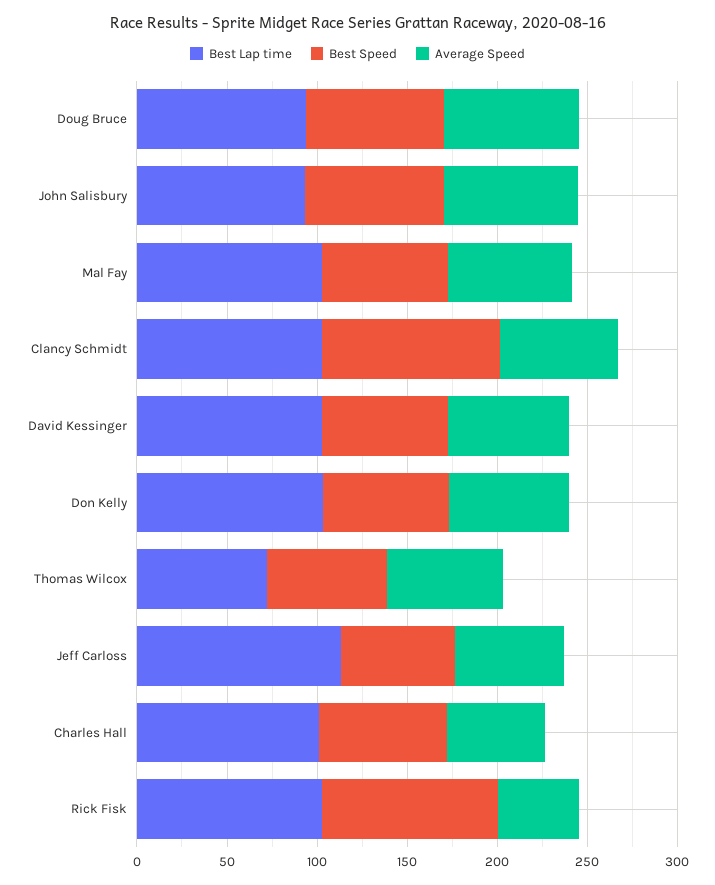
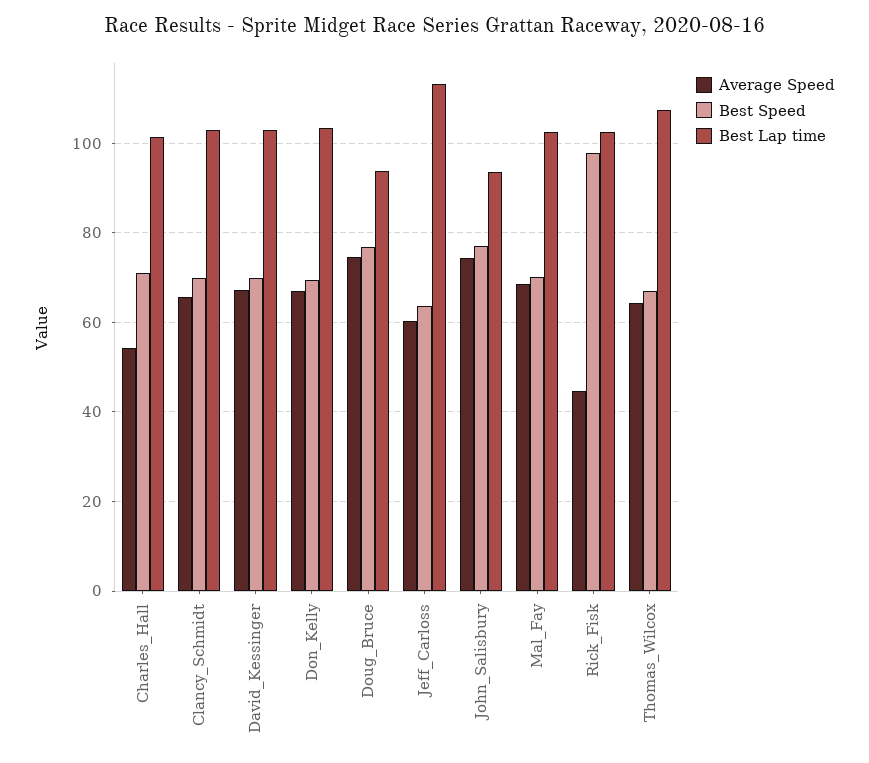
Best Speed, Clancy Schmidt: 100 -> 70
Best Lap time, Thomas Wilcox: 70 -> 108

